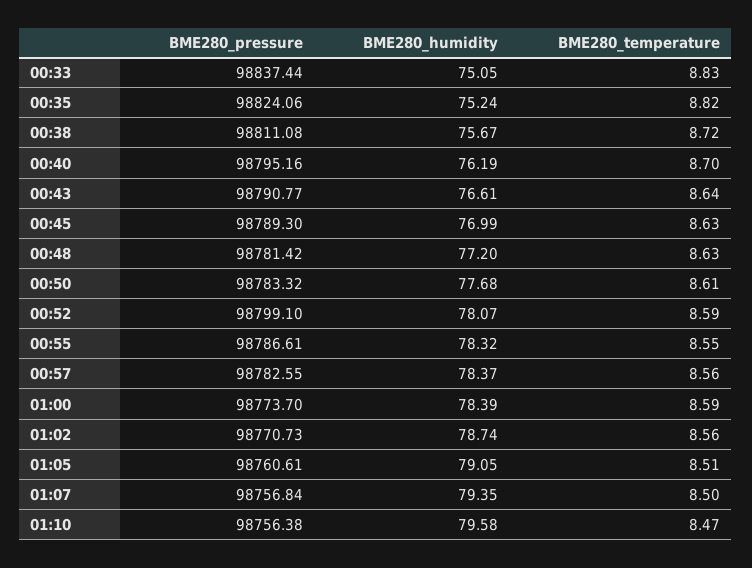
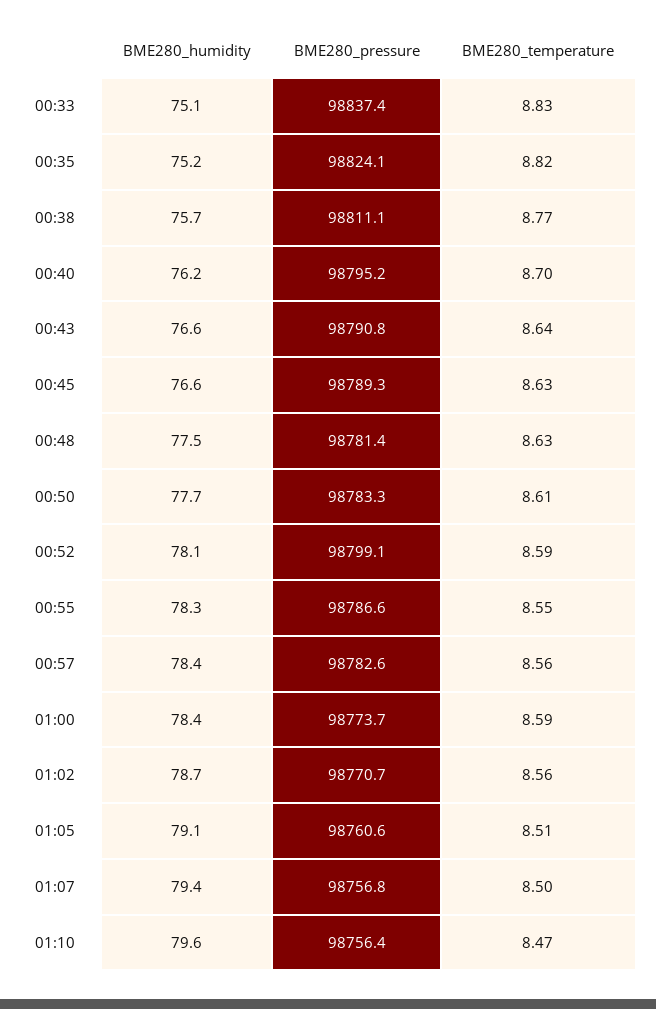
BME280_temperature, 00:38: 8.72 -> 8.77
BME280_humidity, 00:45: 76.99 -> 76.6
BME280_humidity, 00:48: 77.2 -> 77.5

